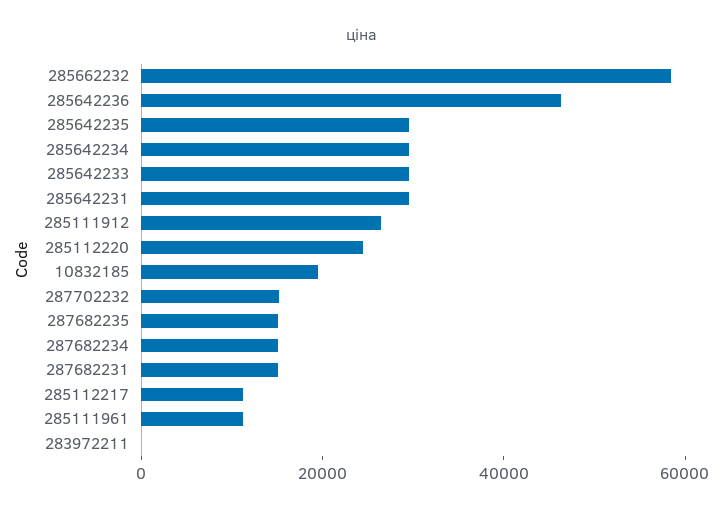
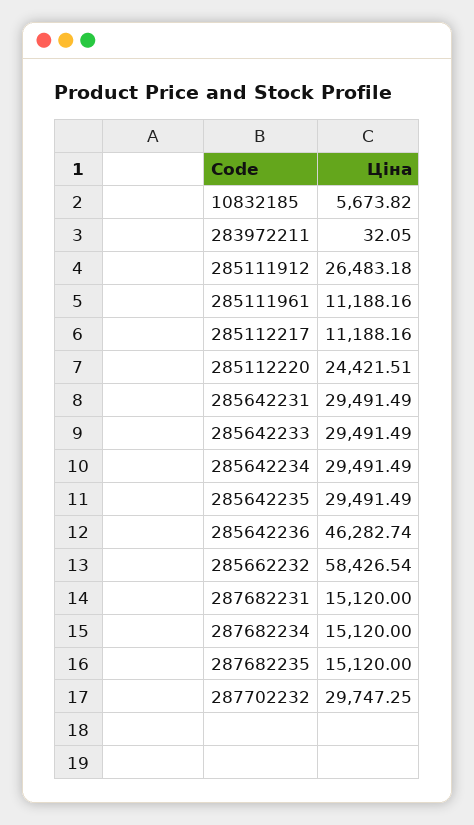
10832185: 20000 -> 5673.82
287702232: 15000 -> 29747.25

